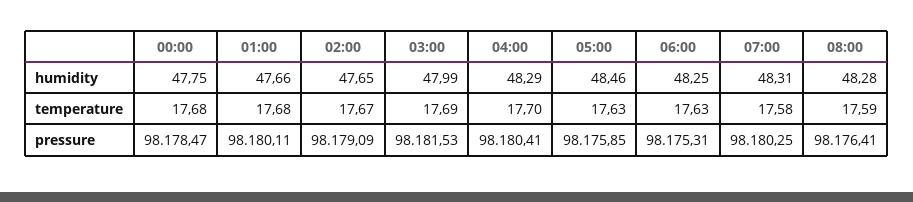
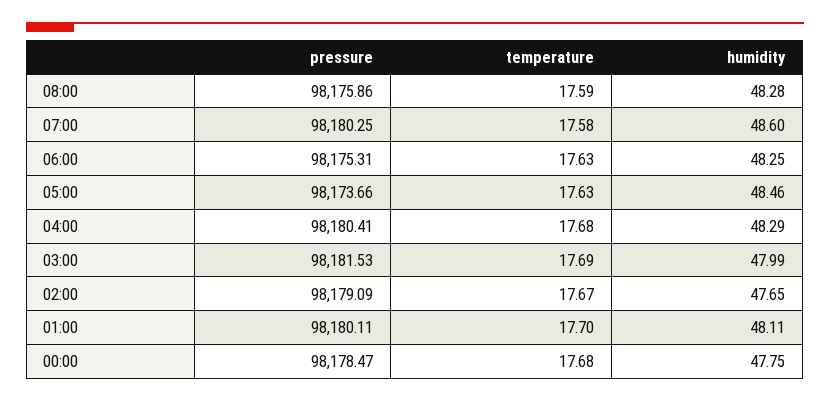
01:00, humidity: 47.66 -> 48.11
07:00, humidity: 48.31 -> 48.6
01:00, temperature: 17.68 -> 17.7
04:00, temperature: 17.7 -> 17.68
05:00, pressure: 98175.85 -> 98173.66
08:00, pressure: 98176.41 -> 98175.86

